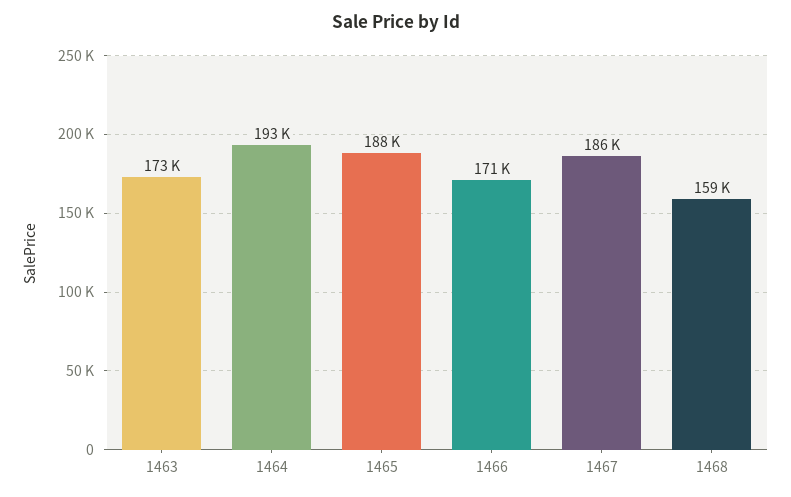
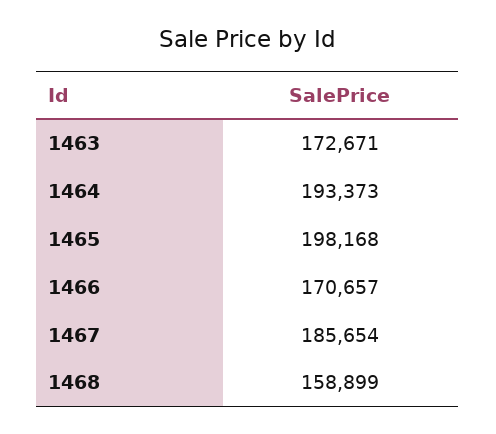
1465: 188000 -> 198168

